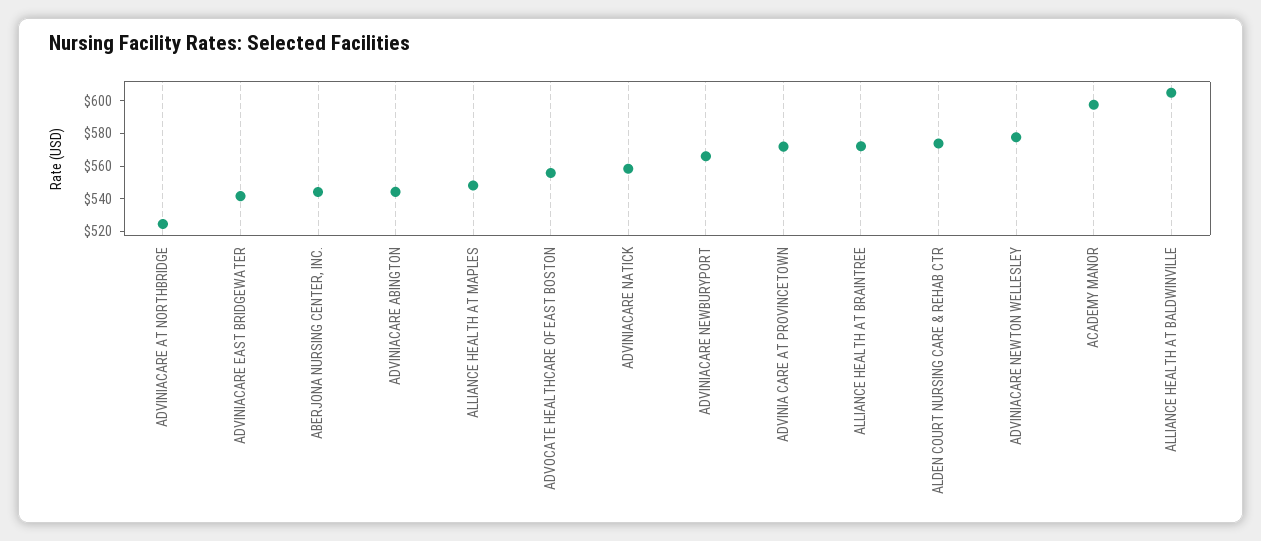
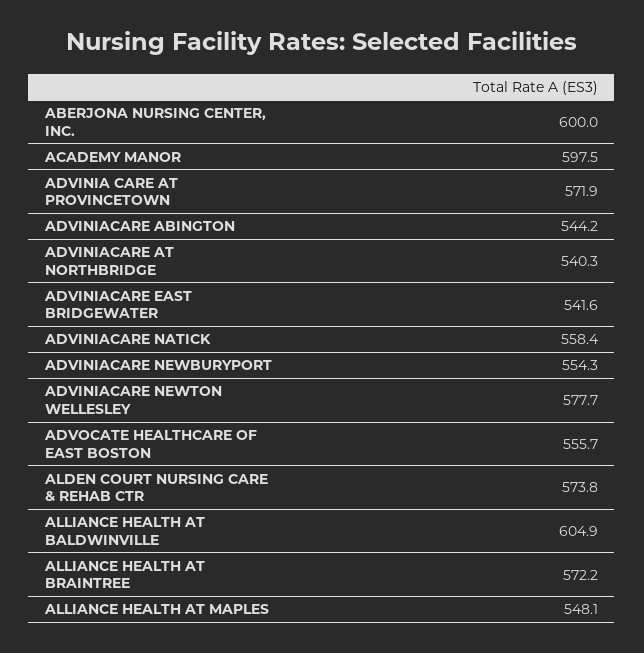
ADVINIACARE AT NORTHBRIDGE: 525 -> 540.3
ABERJONA NURSING CENTER, INC.: 545 -> 600
ADVINIACARE NEWBURYPORT: 565 -> 554.3

